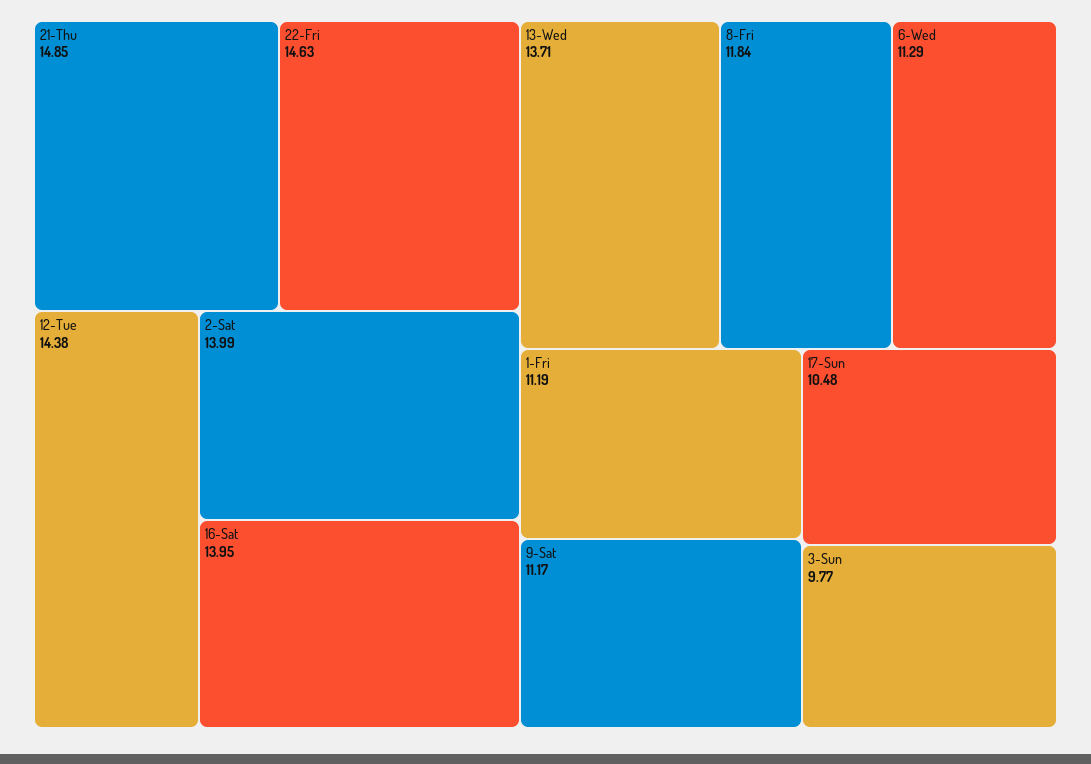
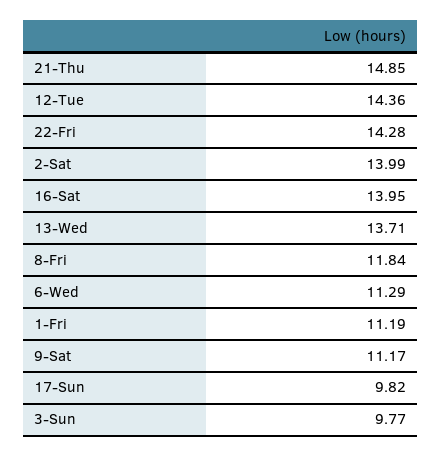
22-Fri: 14.63 -> 14.28
12-Tue: 14.38 -> 14.36
17-Sun: 10.48 -> 9.82

